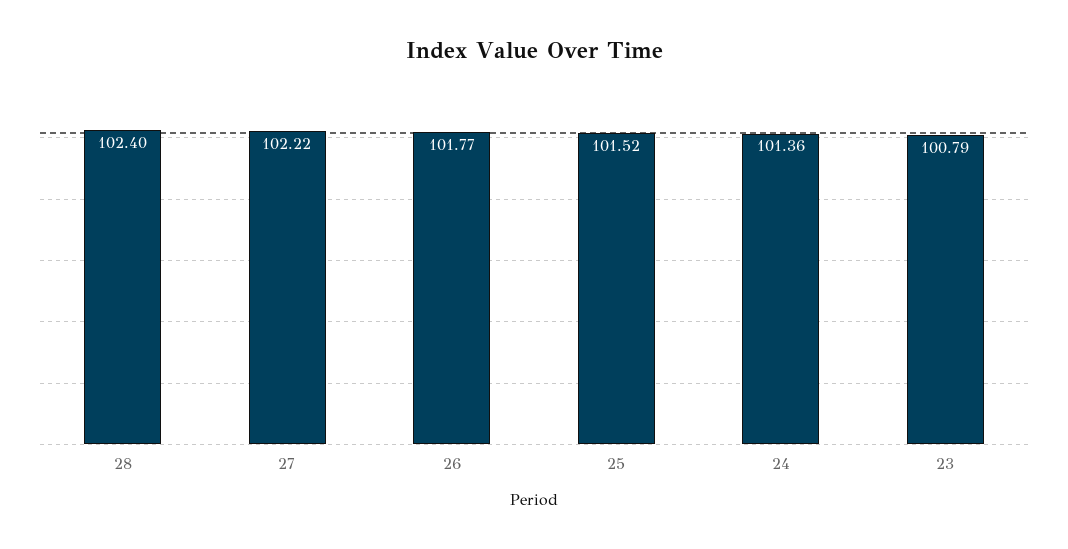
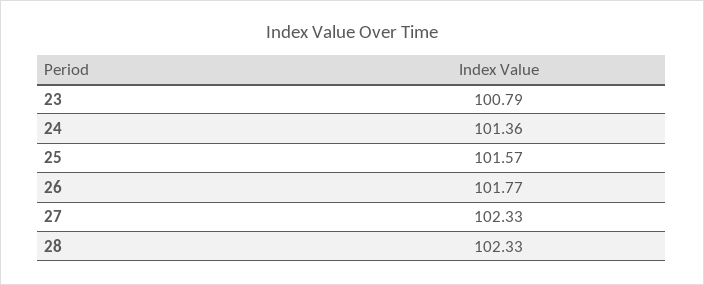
28: 102.4 -> 102.33
27: 102.22 -> 102.33
25: 101.52 -> 101.57

